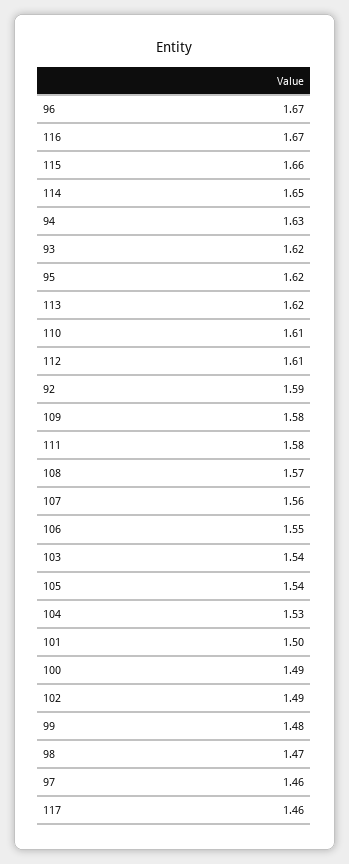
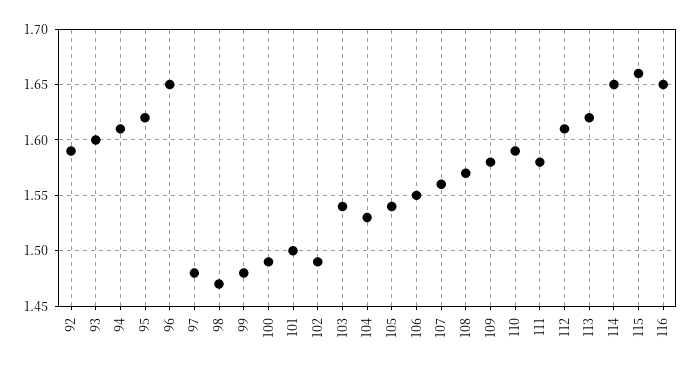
96: 1.67 -> 1.65
116: 1.67 -> 1.65
94: 1.63 -> 1.61
93: 1.62 -> 1.6
110: 1.61 -> 1.59
97: 1.46 -> 1.48
117: 1.46 -> none

